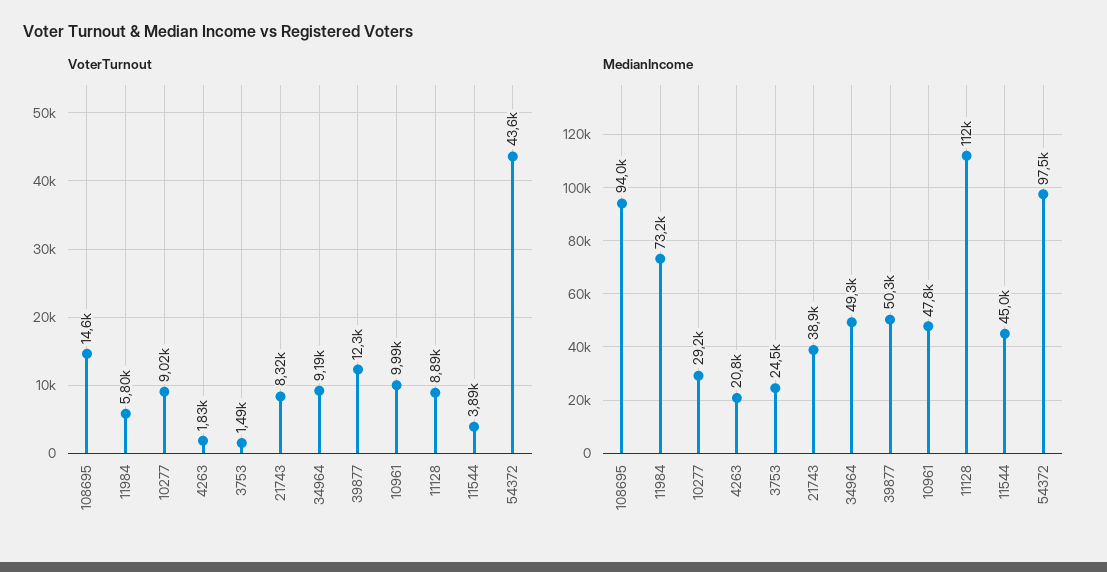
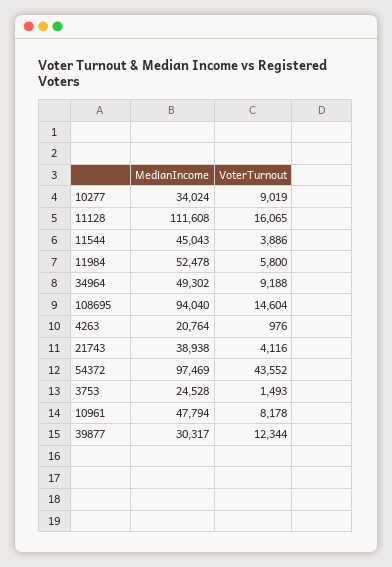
VoterTurnout, 4263: 1830 -> 976
VoterTurnout, 21743: 8320 -> 4116
VoterTurnout, 10961: 9990 -> 8178
VoterTurnout, 11128: 8890 -> 16065
MedianIncome, 11984: 73200 -> 52478
MedianIncome, 10277: 29200 -> 34024
MedianIncome, 39877: 50300 -> 30317

